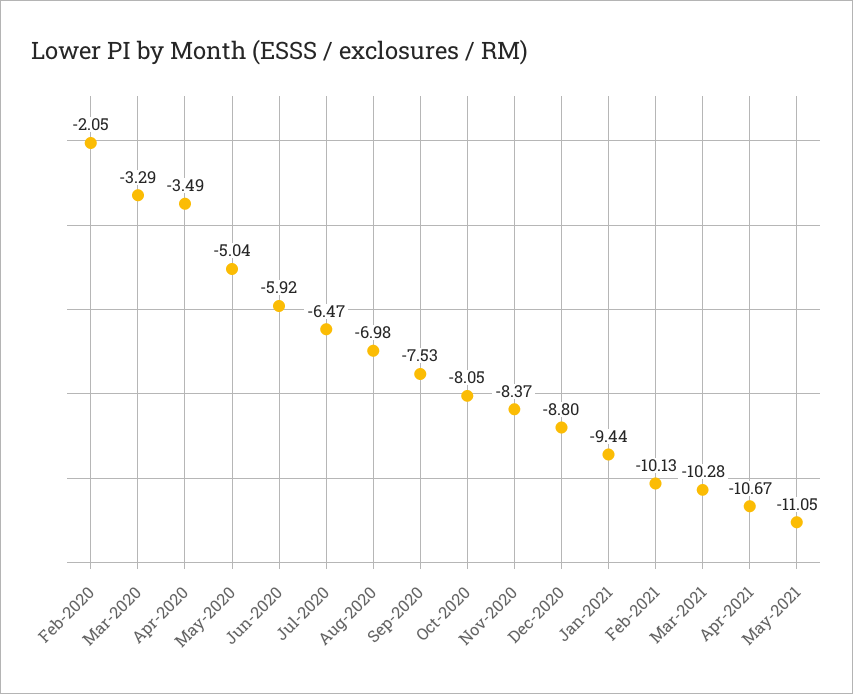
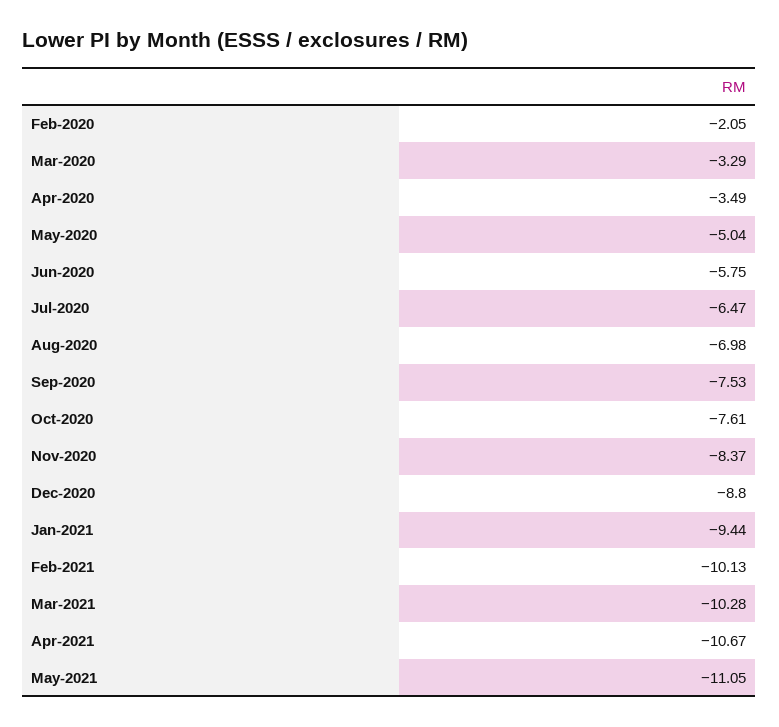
Jun-2020: -5.92 -> -5.75
Oct-2020: -8.05 -> -7.61

